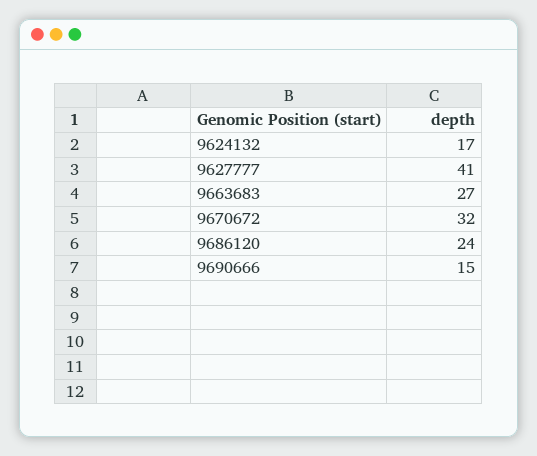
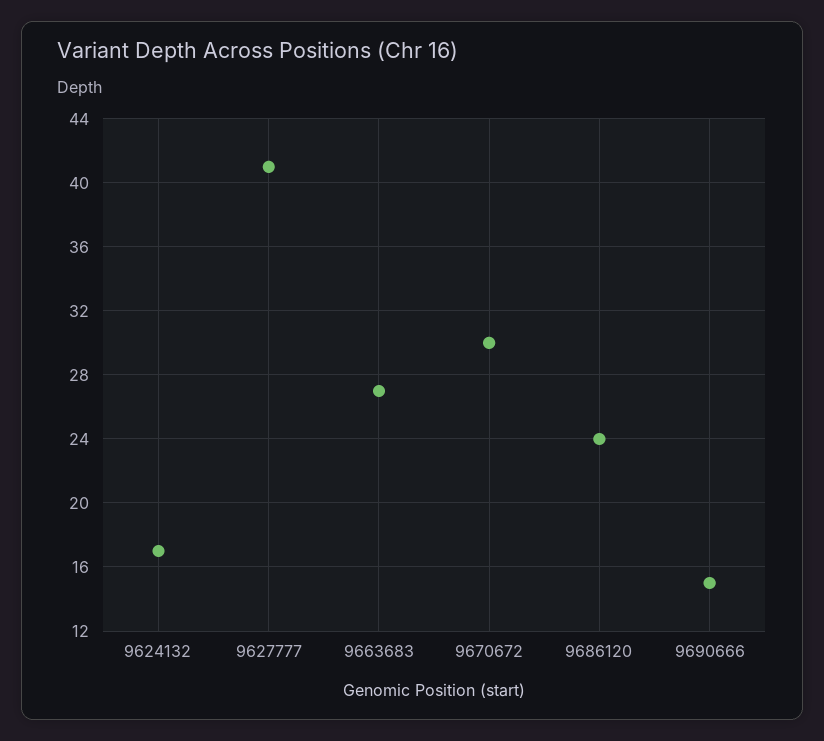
9670672: 32 -> 30

